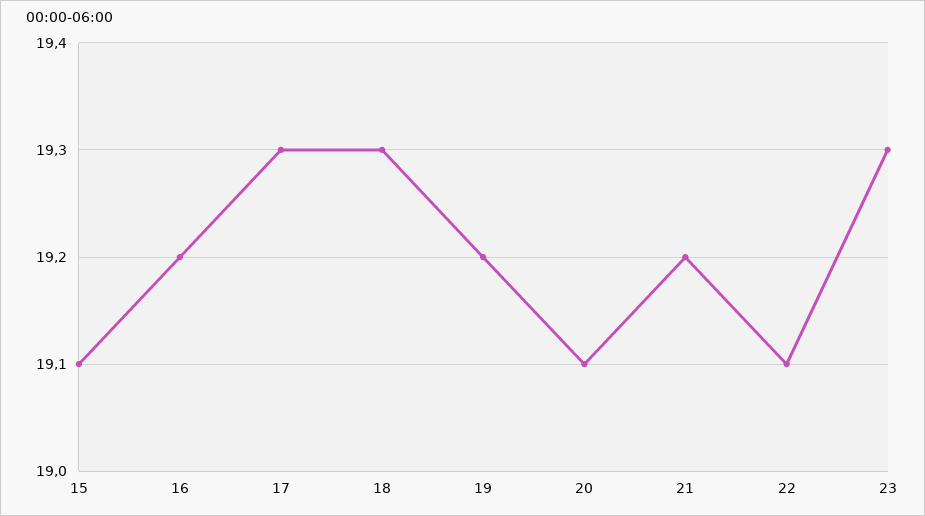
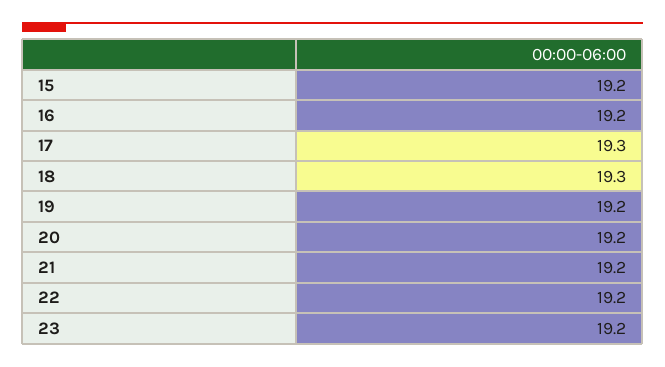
15: 19.1 -> 19.2
20: 19.1 -> 19.2
22: 19.1 -> 19.2
23: 19.3 -> 19.2

